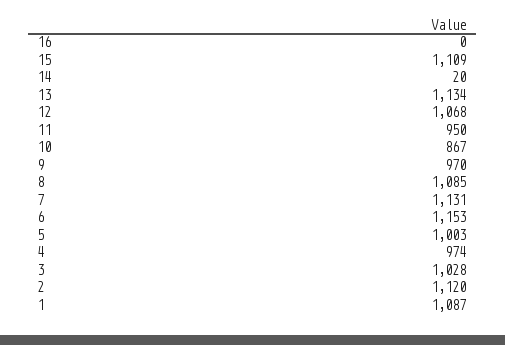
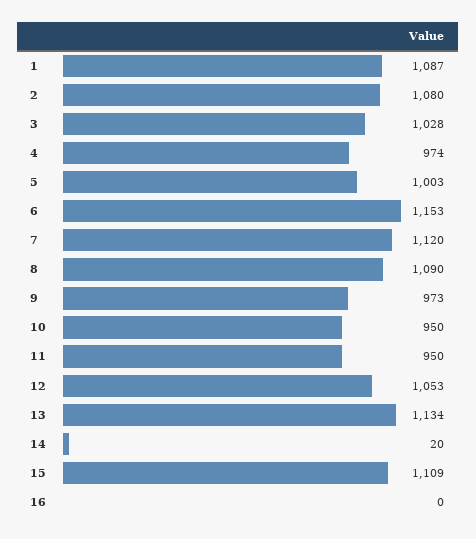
12: 1068 -> 1053
10: 867 -> 950
9: 970 -> 973
8: 1085 -> 1090
7: 1131 -> 1120
2: 1120 -> 1080

